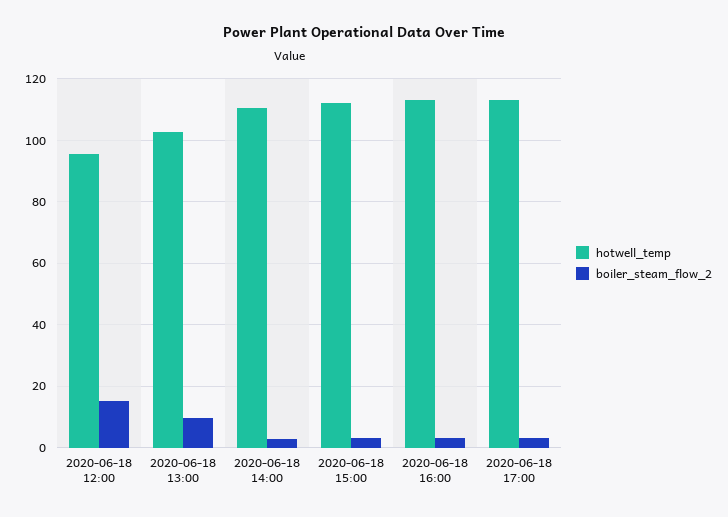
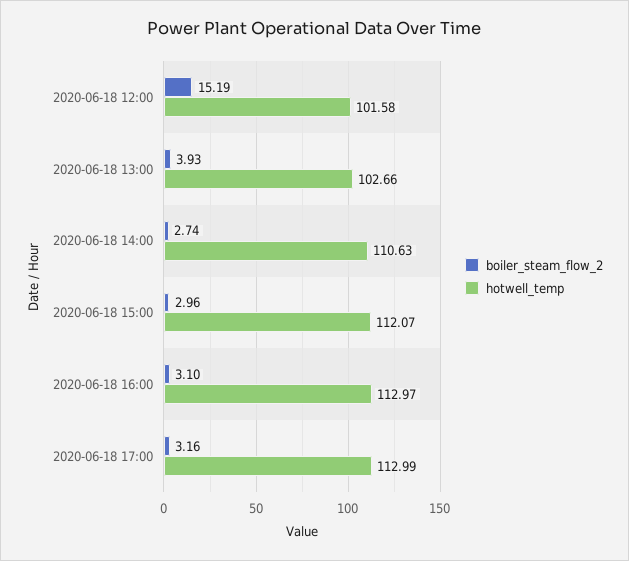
hotwell_temp, 2020-06-18 12:00: 96 -> 101.58
boiler_steam_flow_2, 2020-06-18 13:00: 10 -> 3.93

